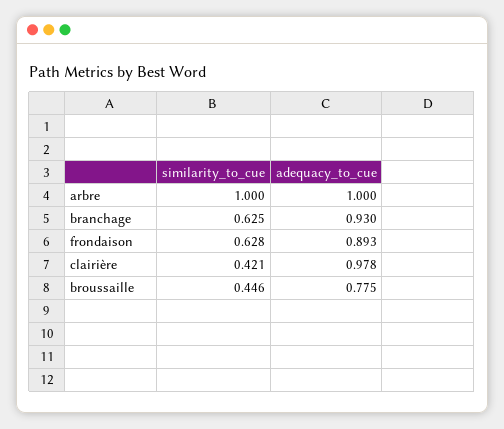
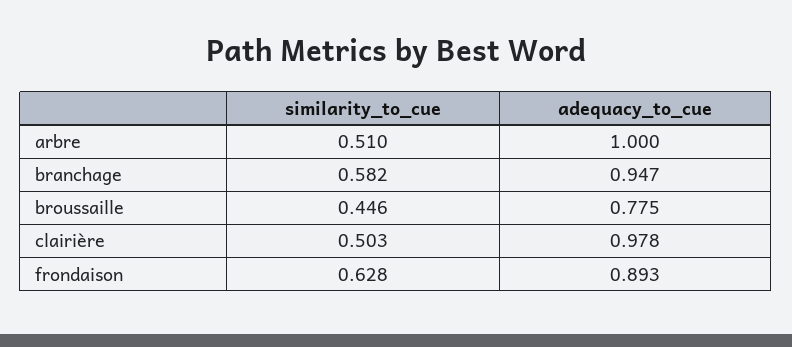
similarity_to_cue, arbre: 1 -> 0.51
similarity_to_cue, branchage: 0.625 -> 0.582
adequacy_to_cue, branchage: 0.93 -> 0.947
similarity_to_cue, clairière: 0.421 -> 0.503

